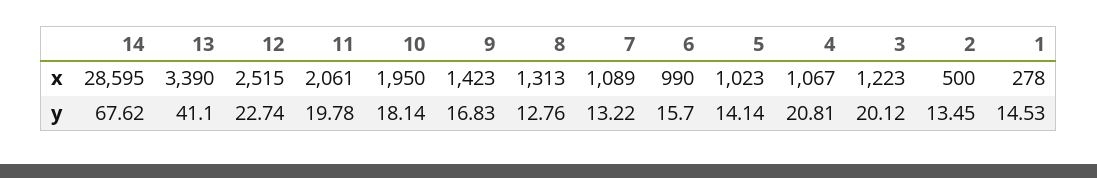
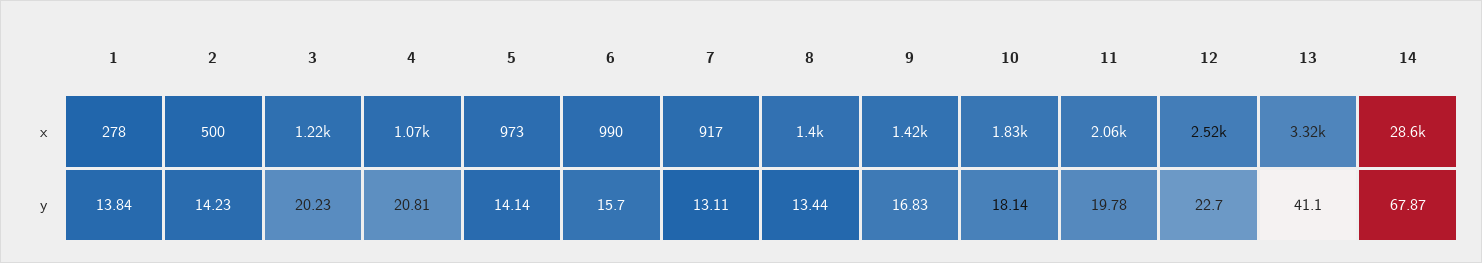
13, x: 3390 -> 3320
10, x: 1950 -> 1830
8, x: 1313 -> 1400
7, x: 1089 -> 917
5, x: 1023 -> 973
14, y: 67.62 -> 67.87
12, y: 22.74 -> 22.7
8, y: 12.76 -> 13.44
7, y: 13.22 -> 13.11
3, y: 20.12 -> 20.23
2, y: 13.45 -> 14.23
1, y: 14.53 -> 13.84

